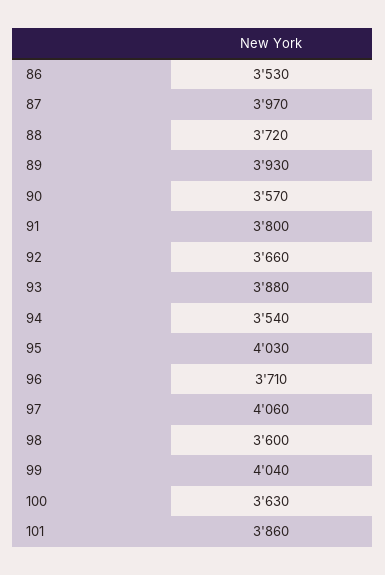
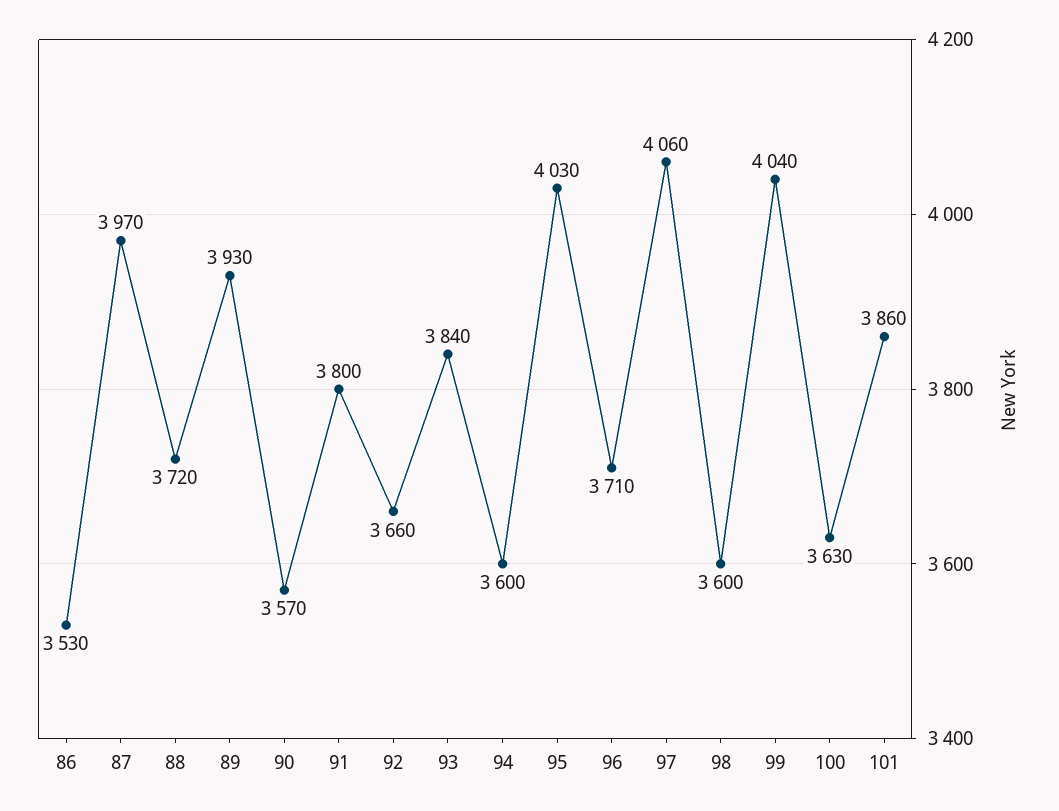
93: 3880 -> 3840
94: 3540 -> 3600

